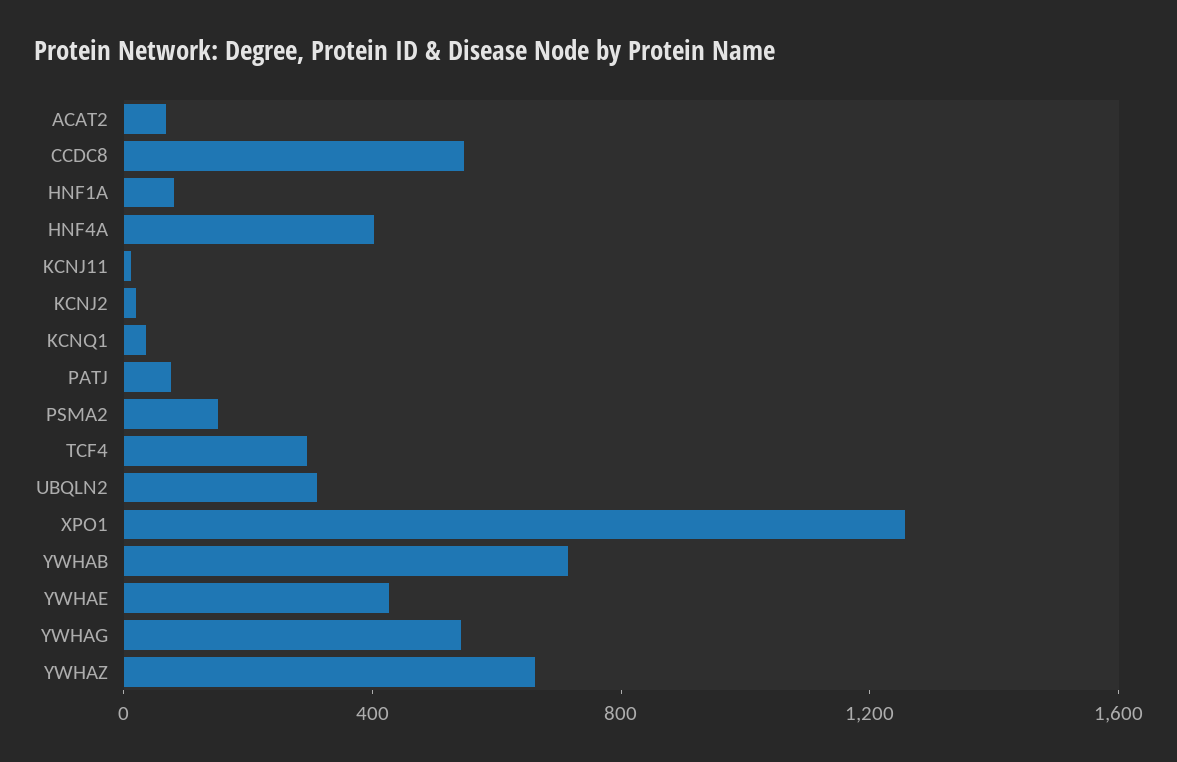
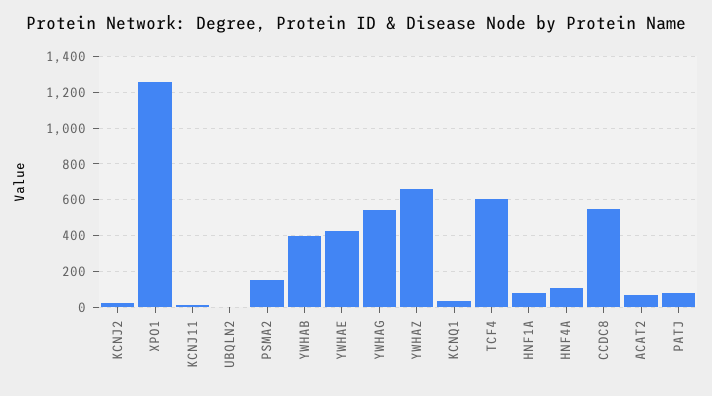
HNF4A: 400 -> 100
TCF4: 300 -> 600
UBQLN2: 300 -> 0
YWHAB: 700 -> 400

